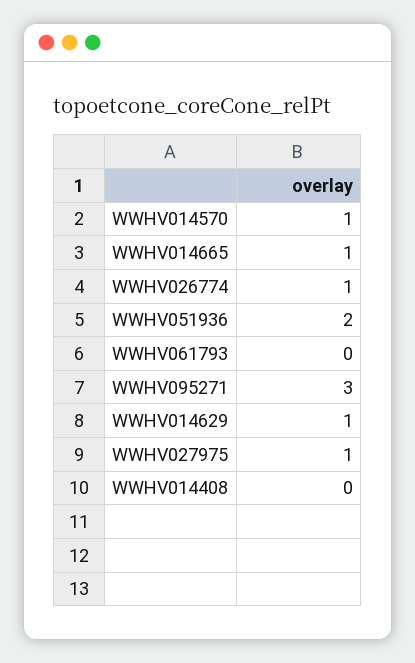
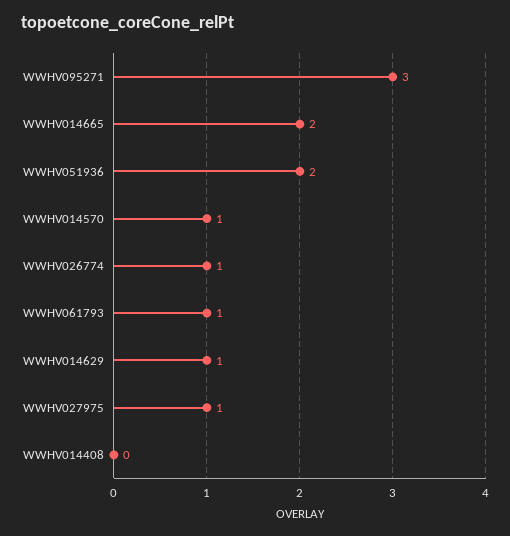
WWHV014665: 1 -> 2
WWHV061793: 0 -> 1

